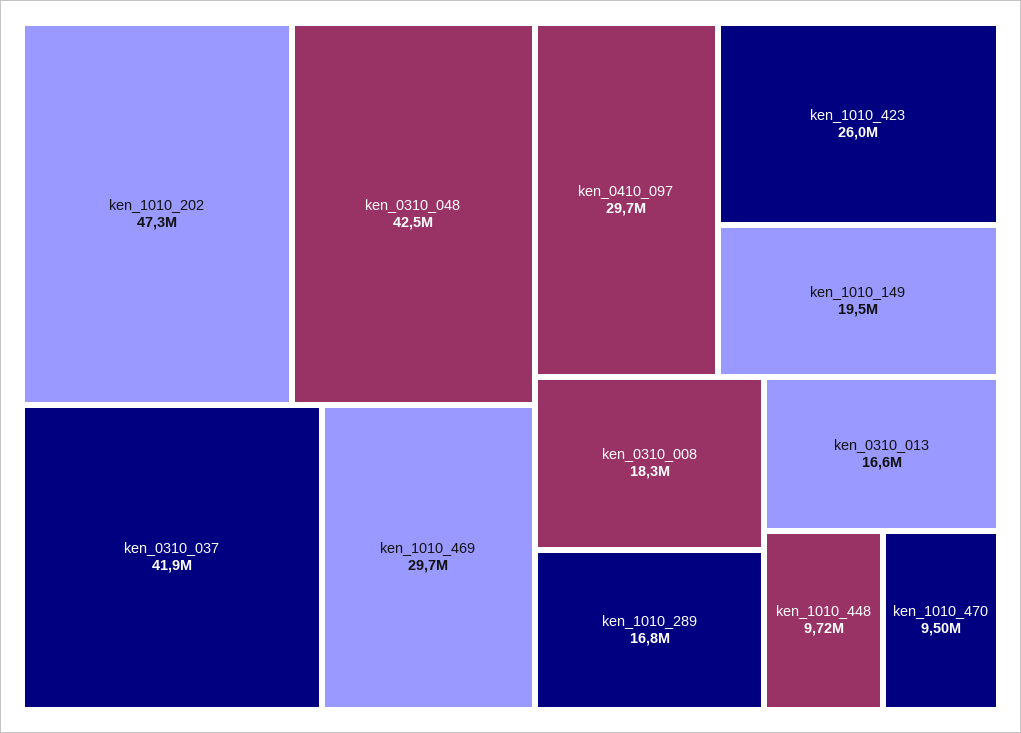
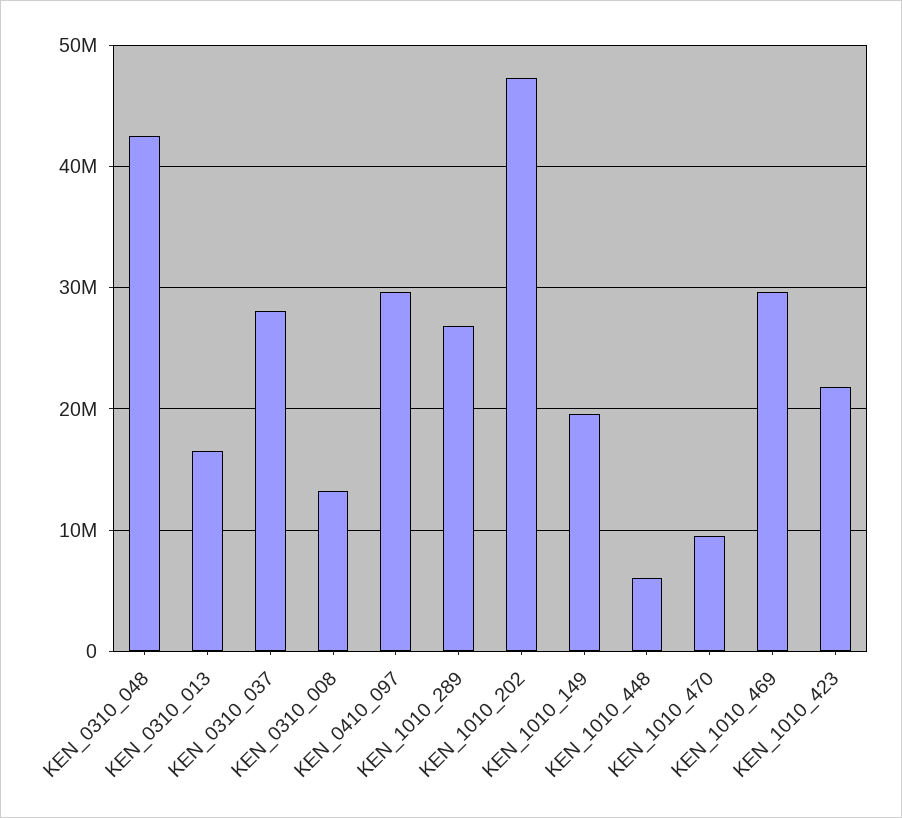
ken_0310_037: 41900000 -> 28000000
ken_1010_423: 26000000 -> 22000000
ken_0310_008: 18300000 -> 13000000
ken_1010_289: 16800000 -> 27000000
ken_1010_448: 9720000 -> 6000000

